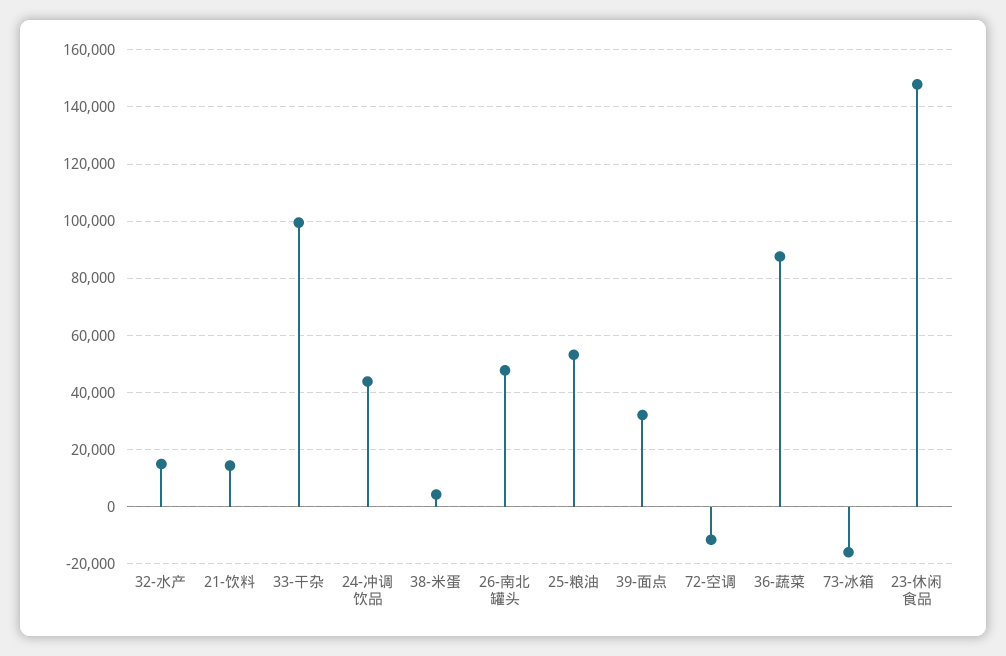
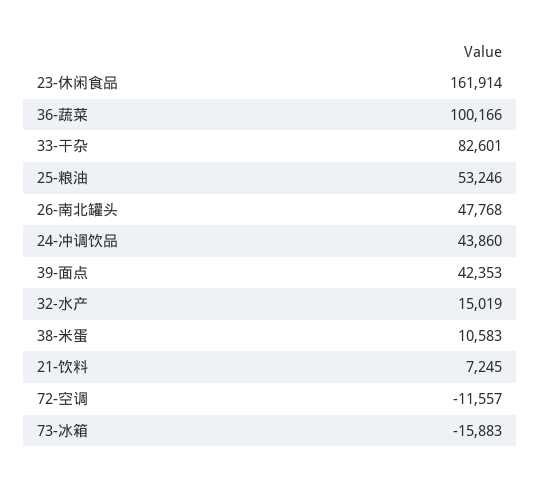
21-饮料: 15000 -> 7245
33-干杂: 100000 -> 82601
38-米蛋: 5000 -> 10583
39-面点: 32500 -> 42353
36-蔬菜: 87500 -> 100166
23-休闲食品: 147500 -> 161914

